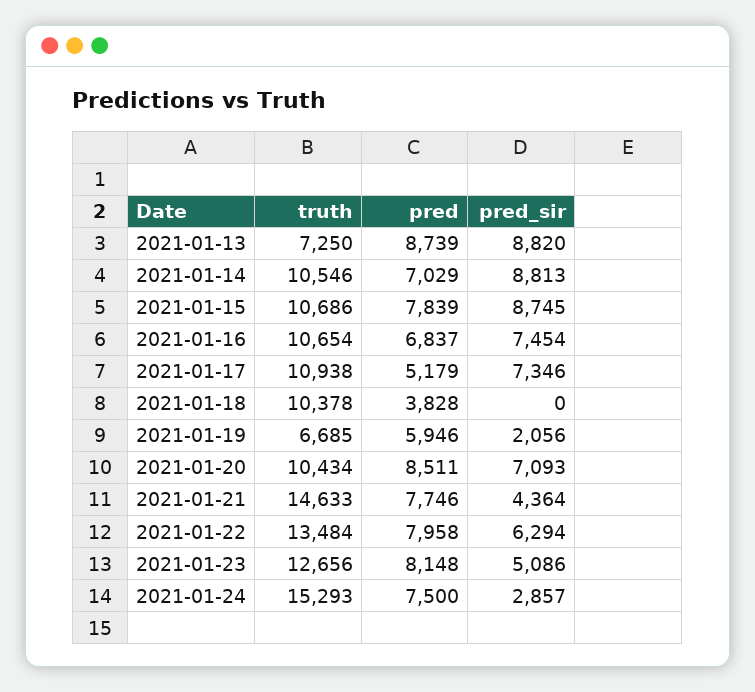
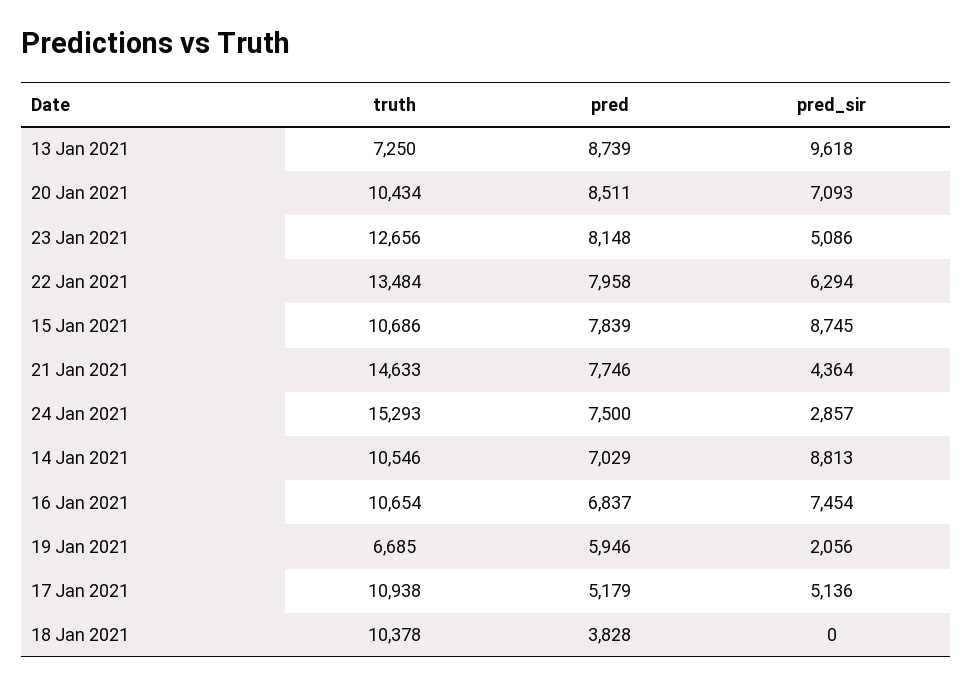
pred_sir, 2021-01-13: 8820 -> 9618
pred_sir, 2021-01-17: 7346 -> 5136

